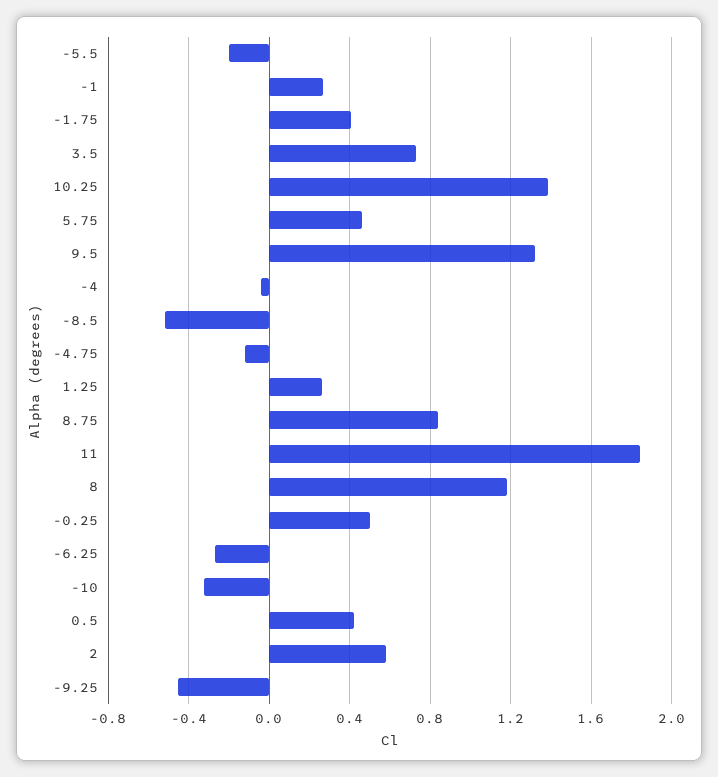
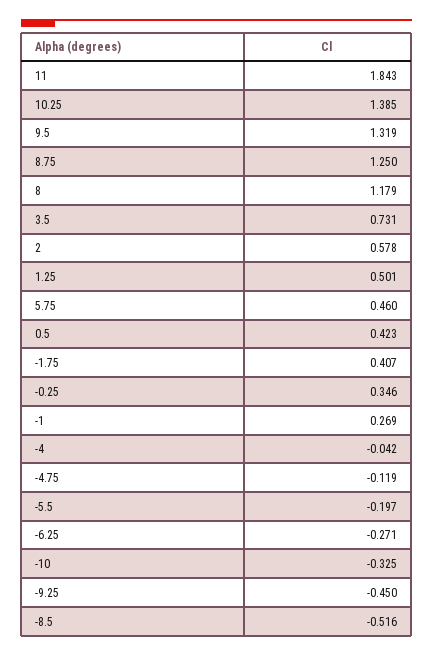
1.25: 0.25 -> 0.501
8.75: 0.85 -> 1.25
-0.25: 0.5 -> 0.346

